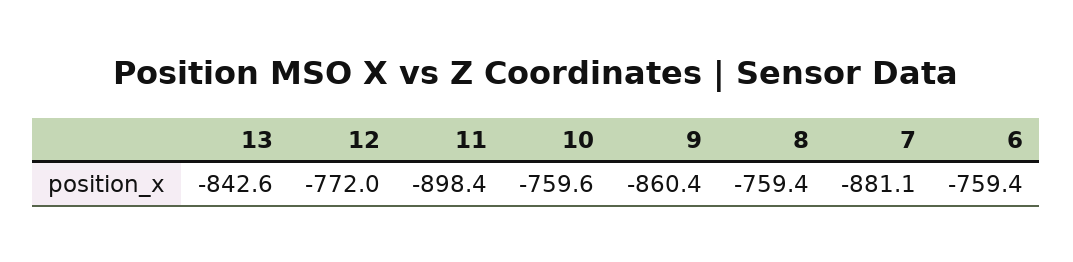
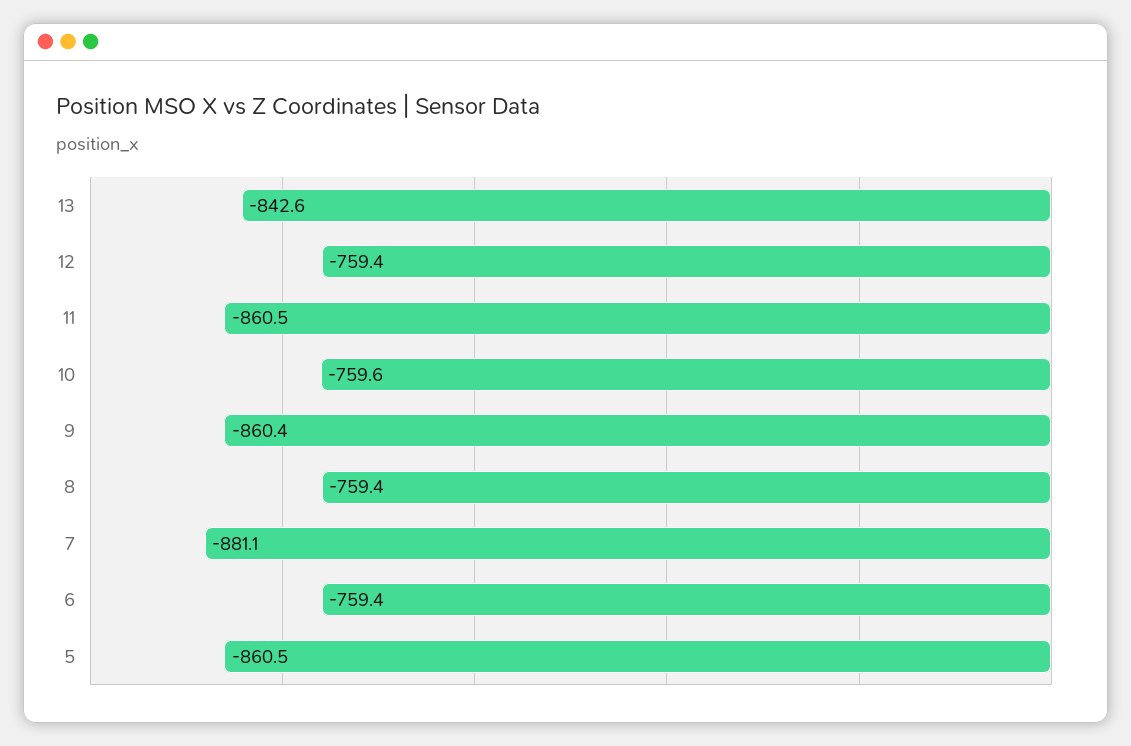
12: -772 -> -759.4
11: -898.4 -> -860.5
5: none -> -860.5

